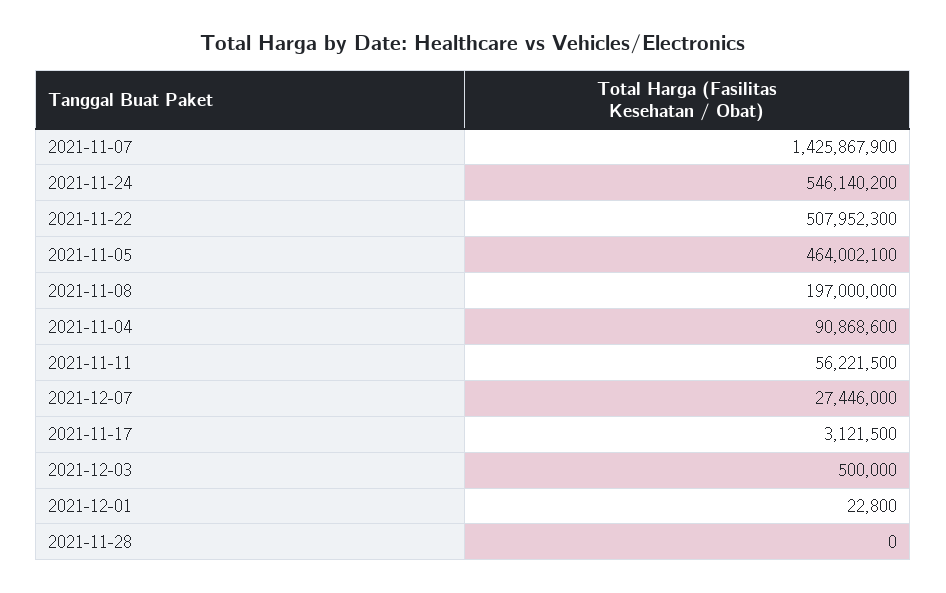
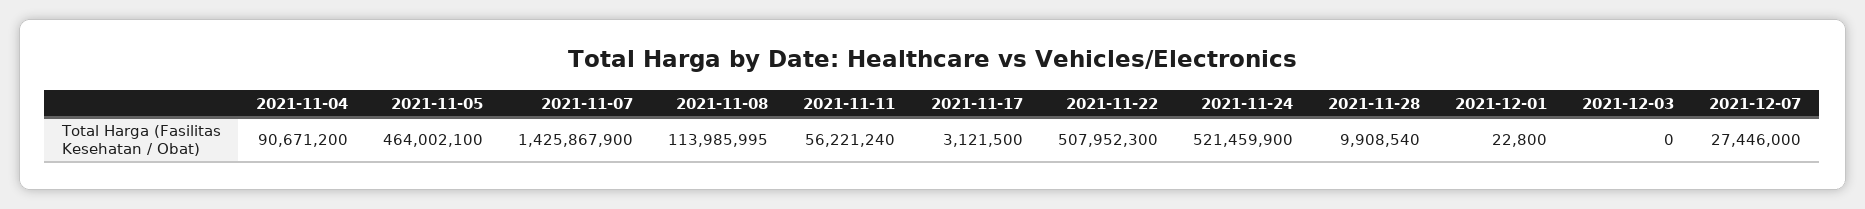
2021-11-24: 546140200 -> 521459900
2021-11-08: 197000000 -> 113985995
2021-11-04: 90868600 -> 90671200
2021-11-11: 56221500 -> 56221240
2021-12-03: 500000 -> 0
2021-11-28: 0 -> 9908540

